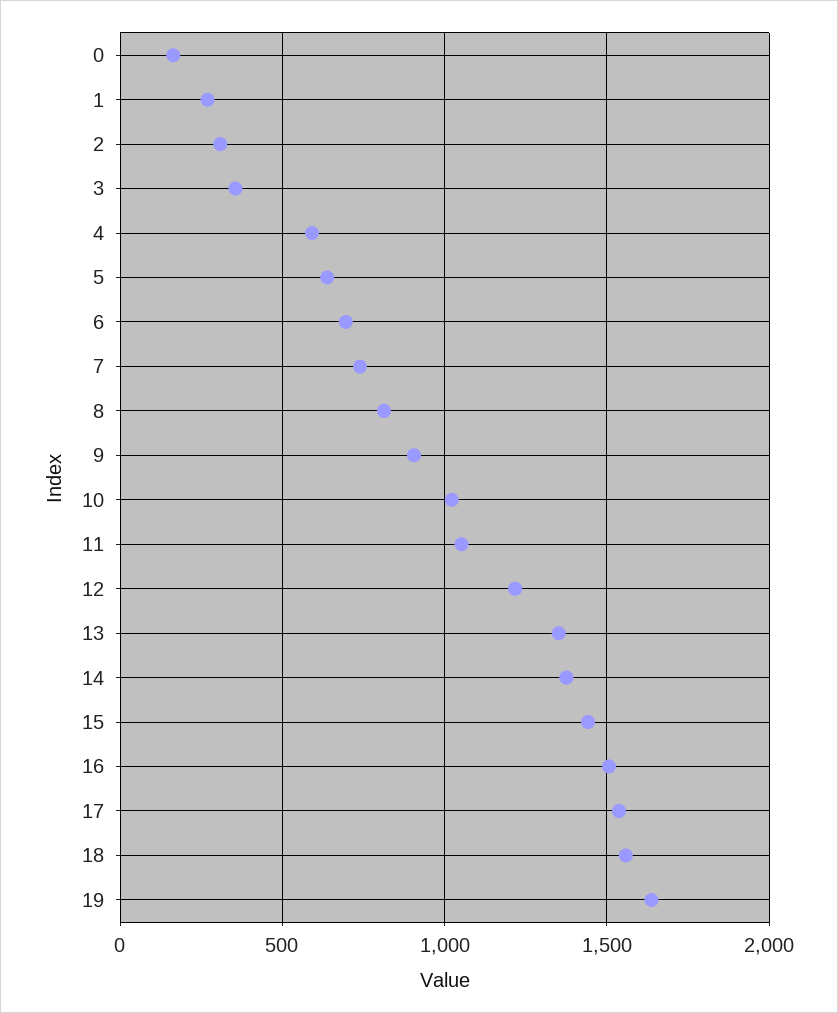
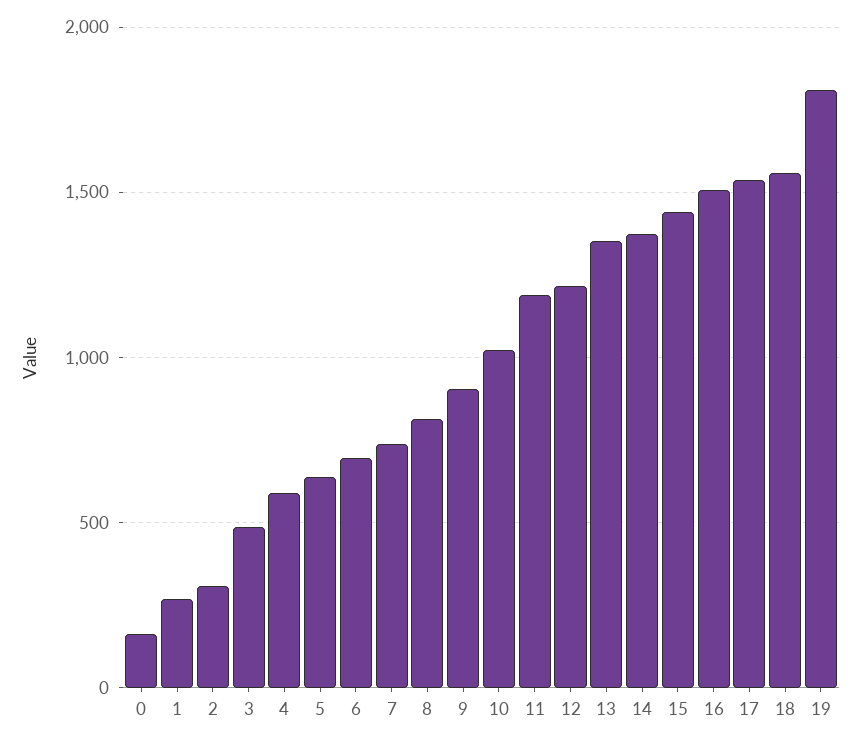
3: 350 -> 500
11: 1050 -> 1200
19: 1650 -> 1800

